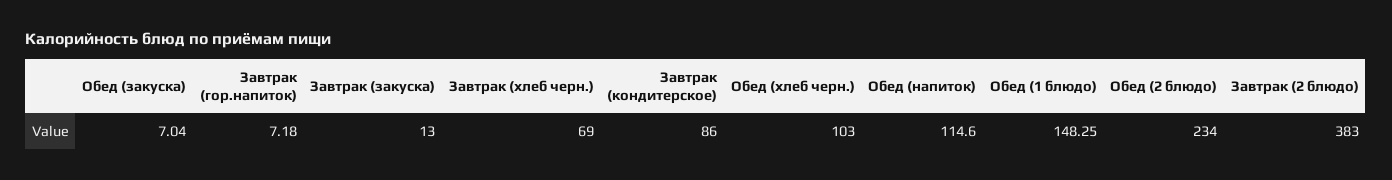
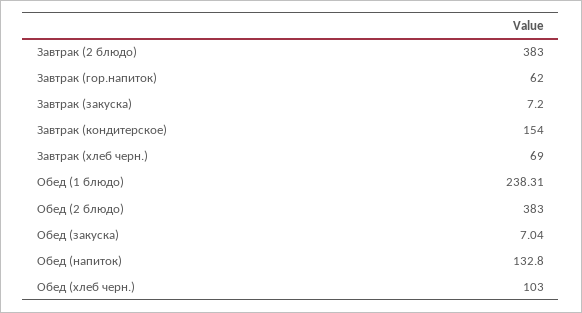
Завтрак (гор.напиток): 7.18 -> 62
Завтрак (закуска): 13 -> 7.2
Завтрак (кондитерское): 86 -> 154
Обед (напиток): 114.6 -> 132.8
Обед (1 блюдо): 148.25 -> 238.31
Обед (2 блюдо): 234 -> 383

